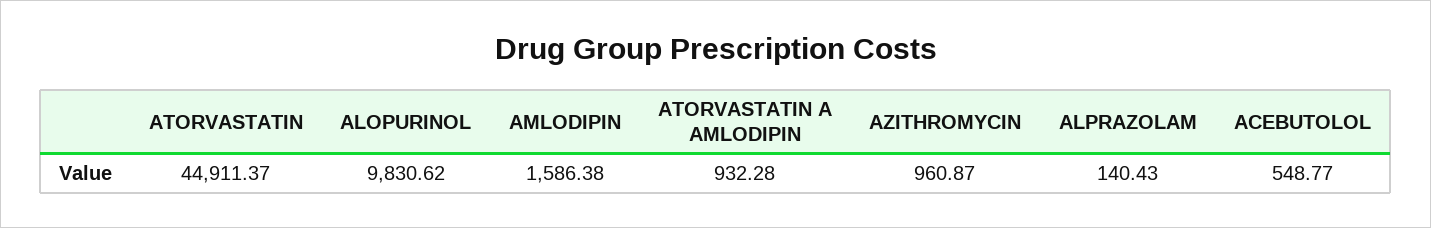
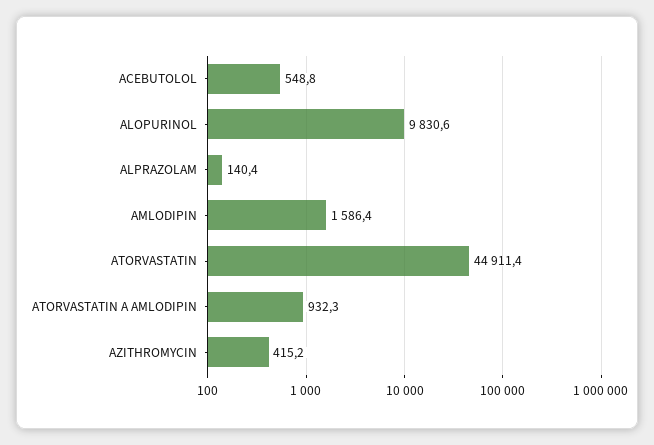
AZITHROMYCIN: 960.87 -> 415.2

